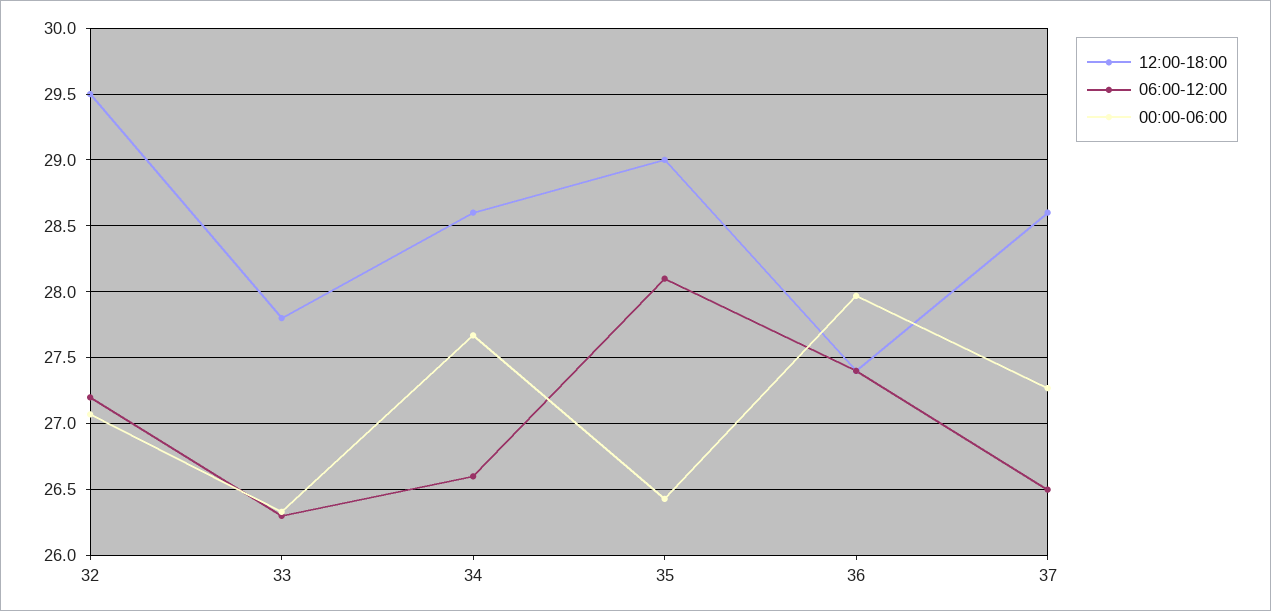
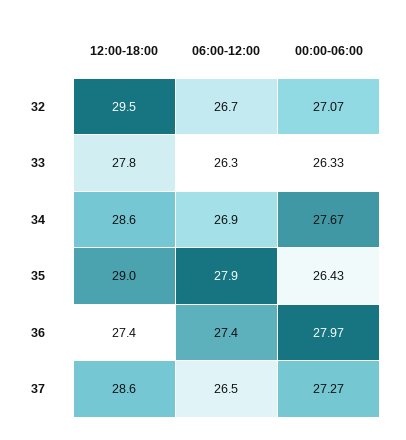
06:00-12:00, 32: 27.2 -> 26.7
06:00-12:00, 34: 26.6 -> 26.9
06:00-12:00, 35: 28.1 -> 27.9

